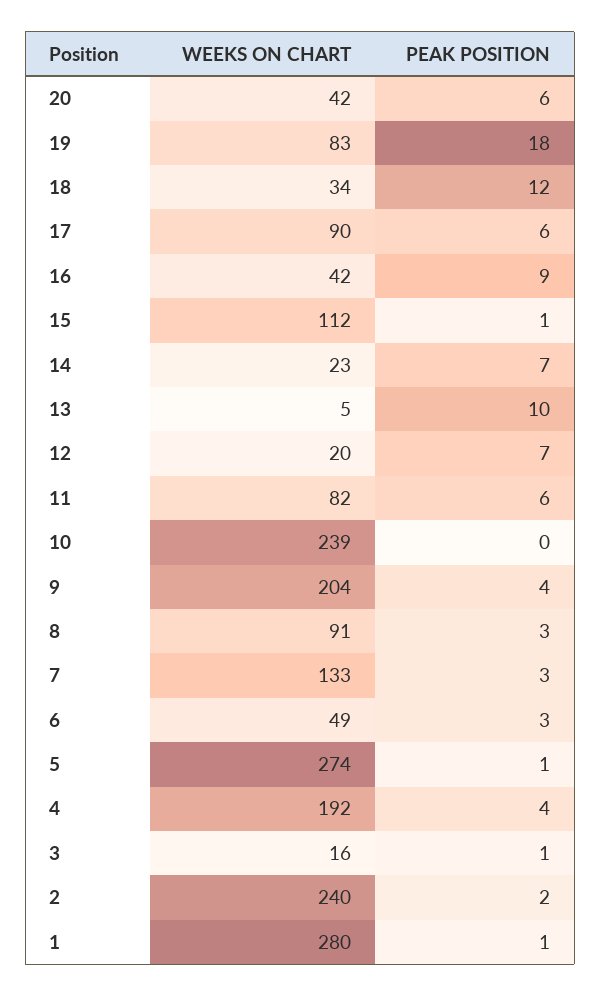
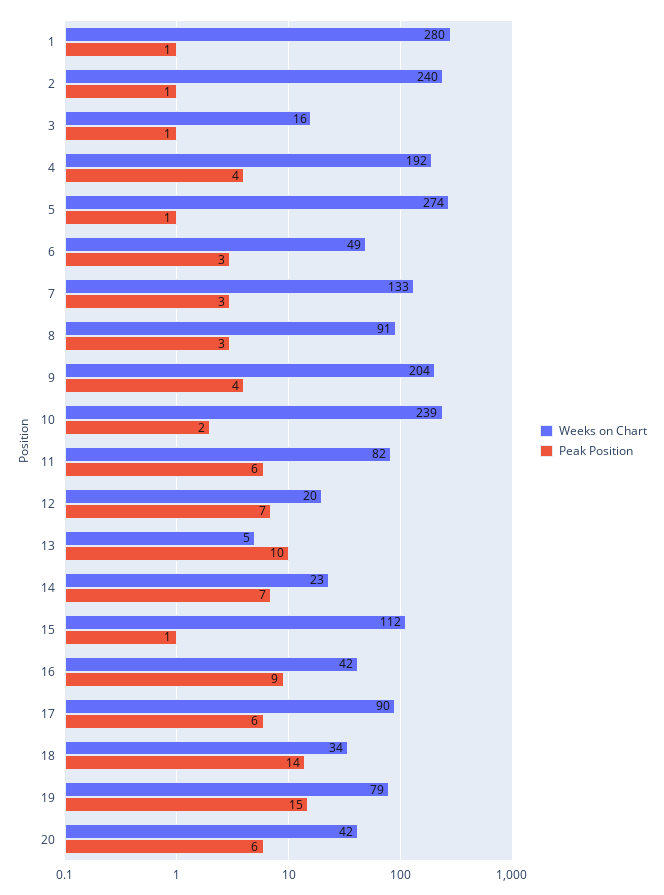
WEEKS ON CHART, 19: 83 -> 79
PEAK POSITION, 19: 18 -> 15
PEAK POSITION, 18: 12 -> 14
PEAK POSITION, 10: 0 -> 2
PEAK POSITION, 2: 2 -> 1

